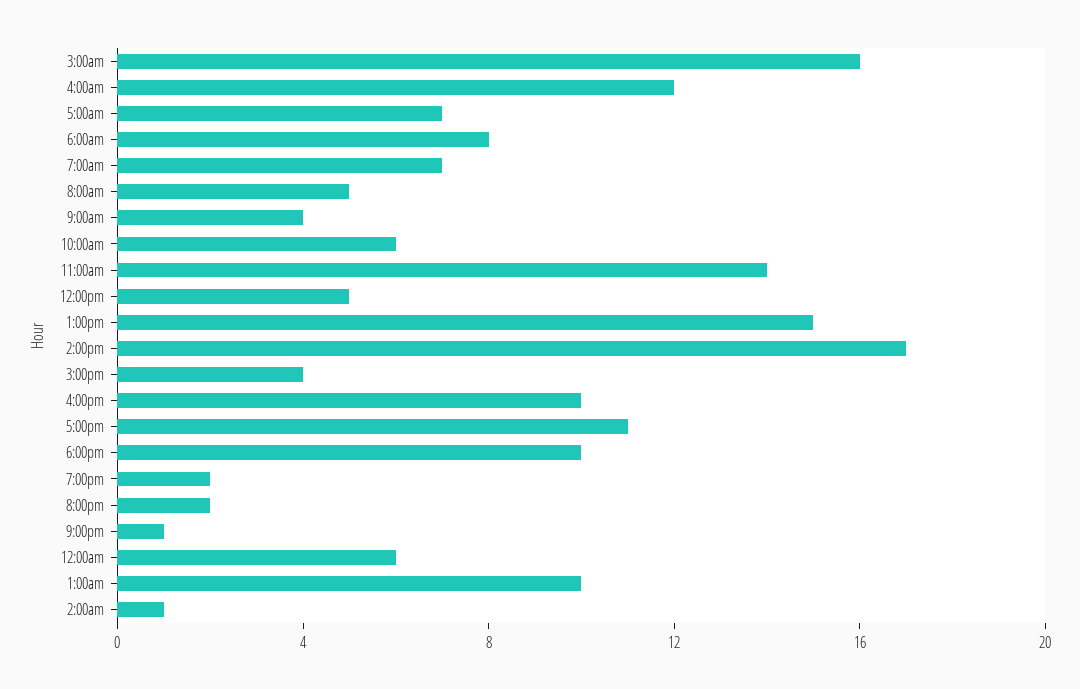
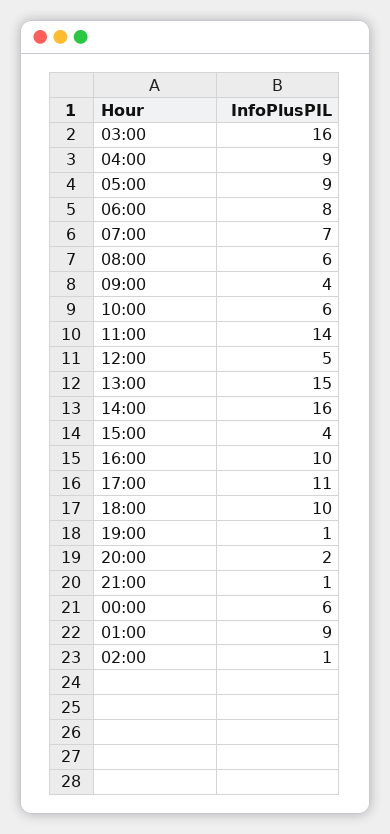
4:00am: 12 -> 9
5:00am: 7 -> 9
8:00am: 5 -> 6
2:00pm: 17 -> 16
7:00pm: 2 -> 1
1:00am: 10 -> 9

